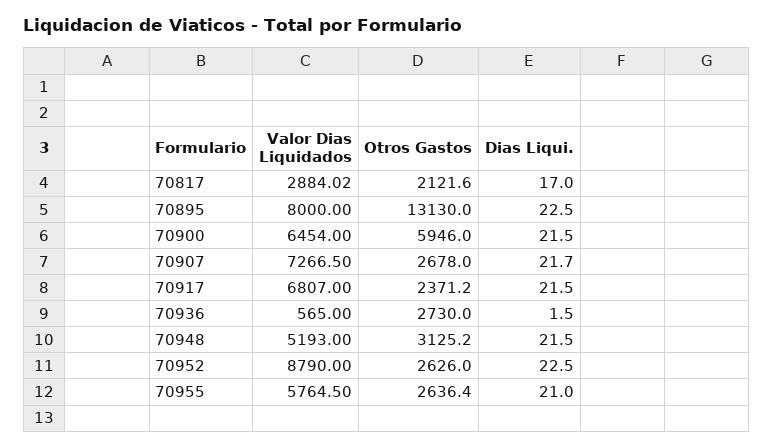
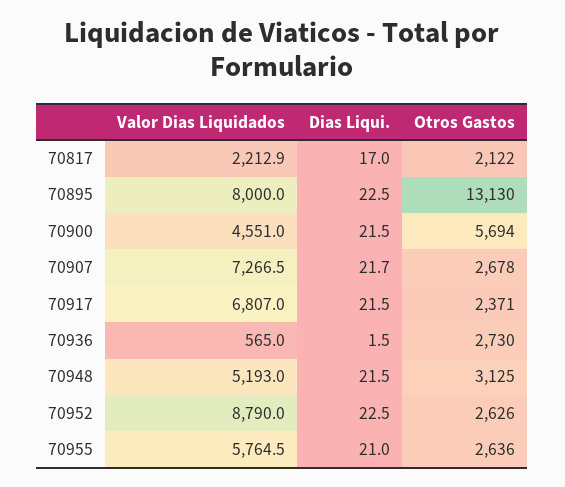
Valor Dias Liquidados, 70817: 2884.02 -> 2212.9
Valor Dias Liquidados, 70900: 6454 -> 4551
Otros Gastos, 70900: 5946 -> 5694

